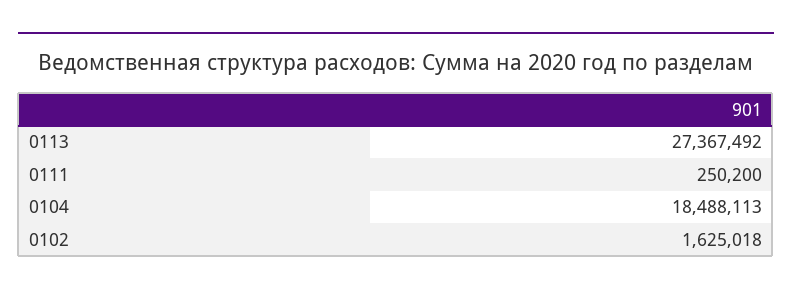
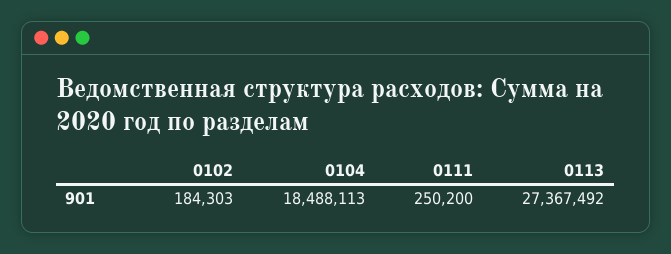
0102: 1625018 -> 184303

